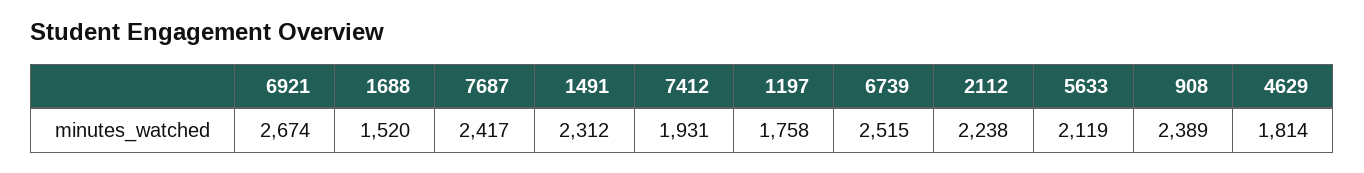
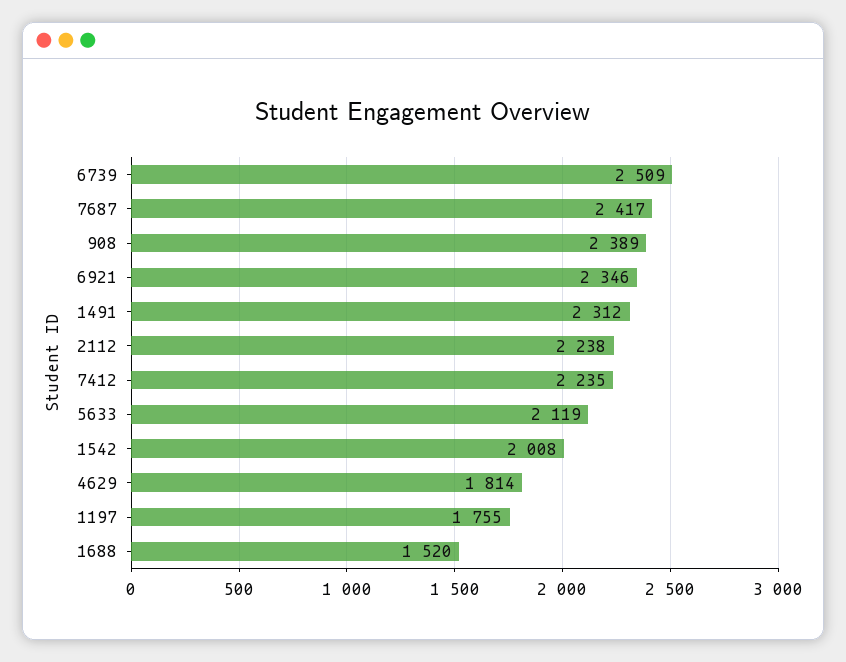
6921: 2674 -> 2346
7412: 1931 -> 2235
1197: 1758 -> 1755
6739: 2515 -> 2509
1542: none -> 2008

